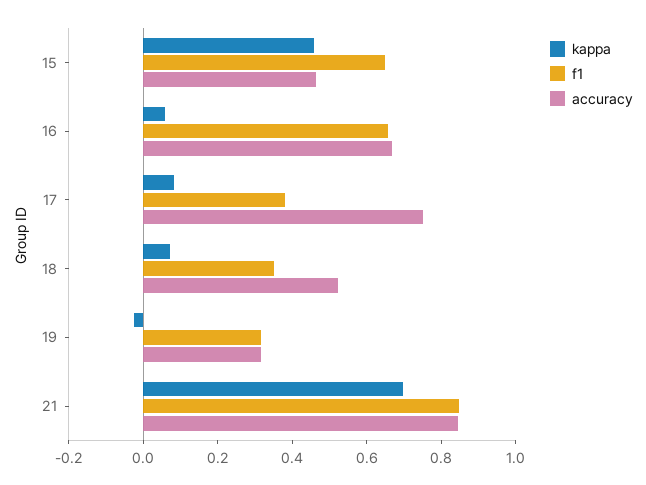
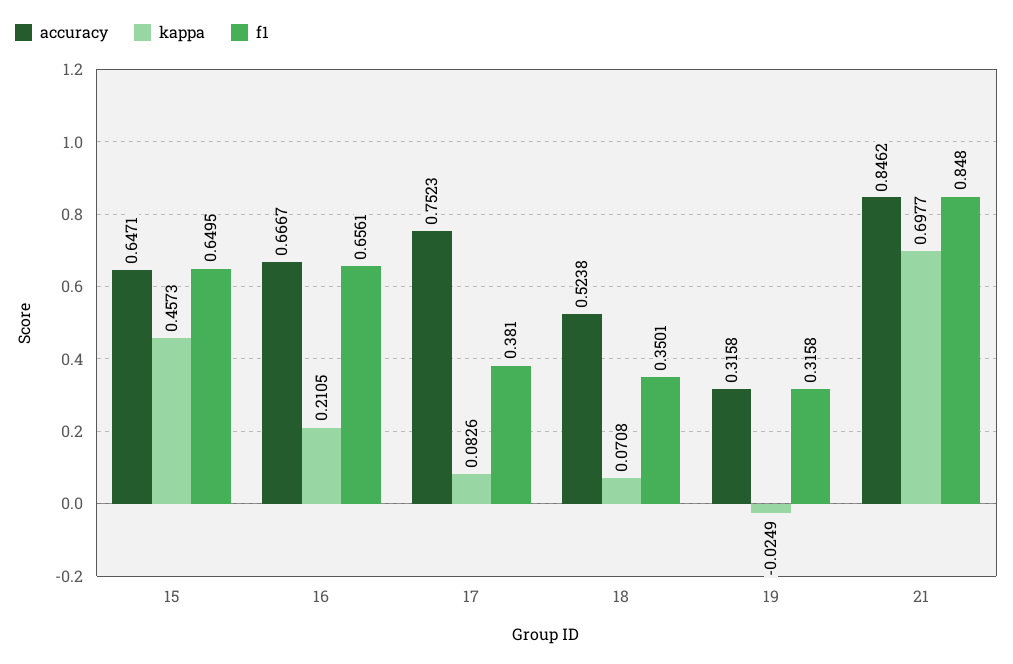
accuracy, 15: 0.45 -> 0.6471
kappa, 16: 0.05 -> 0.2105

